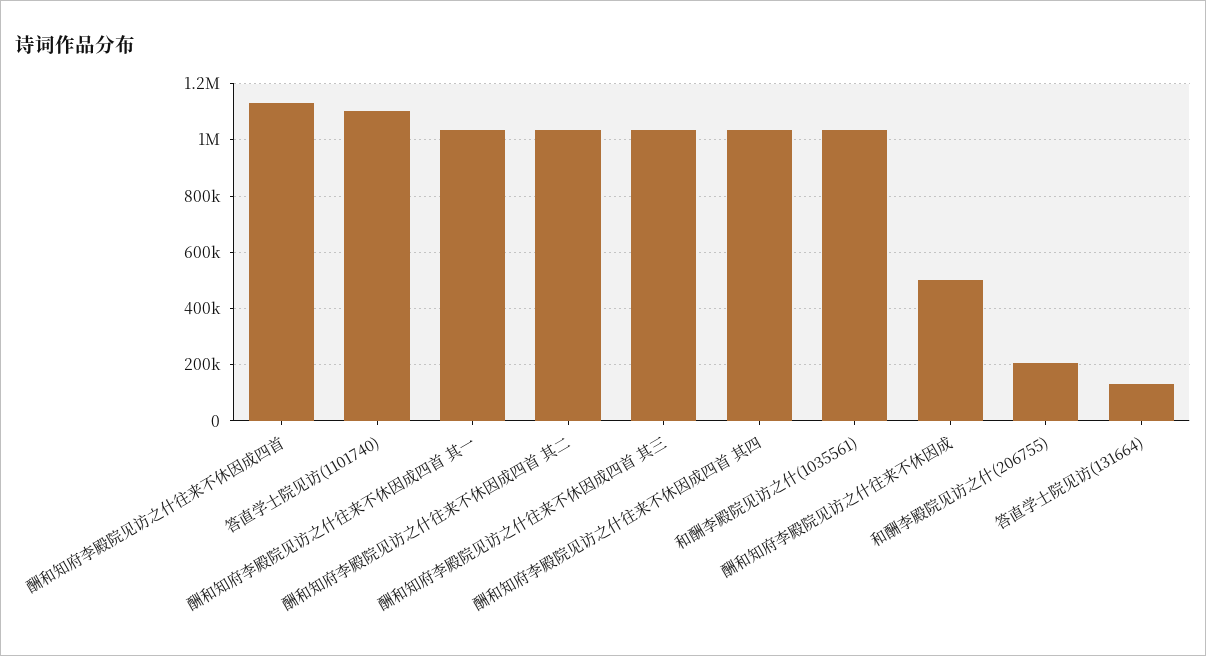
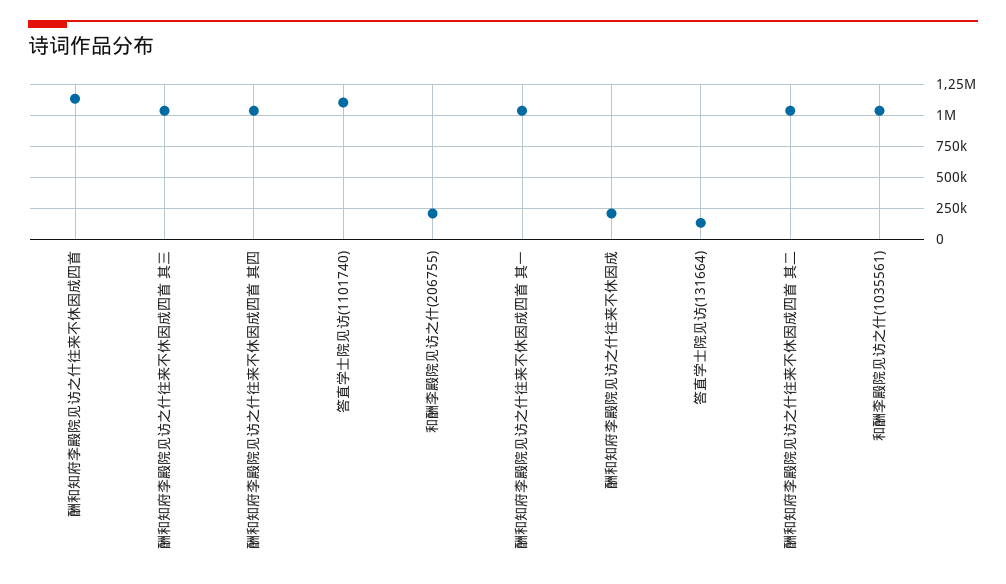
酬和知府李殿院见访之什往来不休因成: 500000 -> 200000

